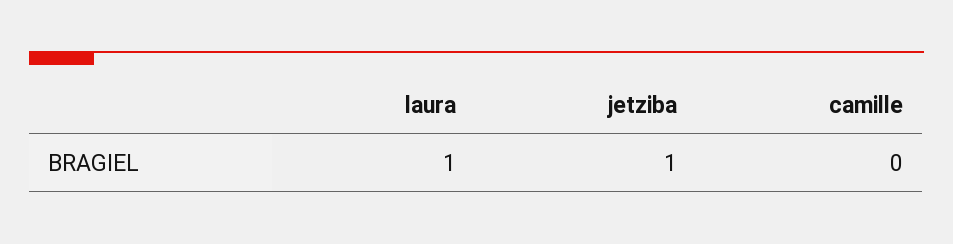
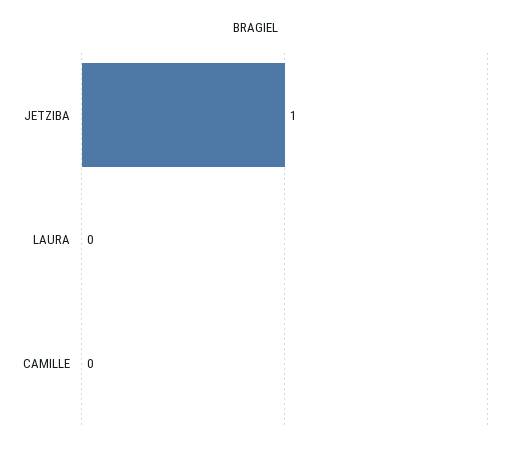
laura: 1 -> 0

